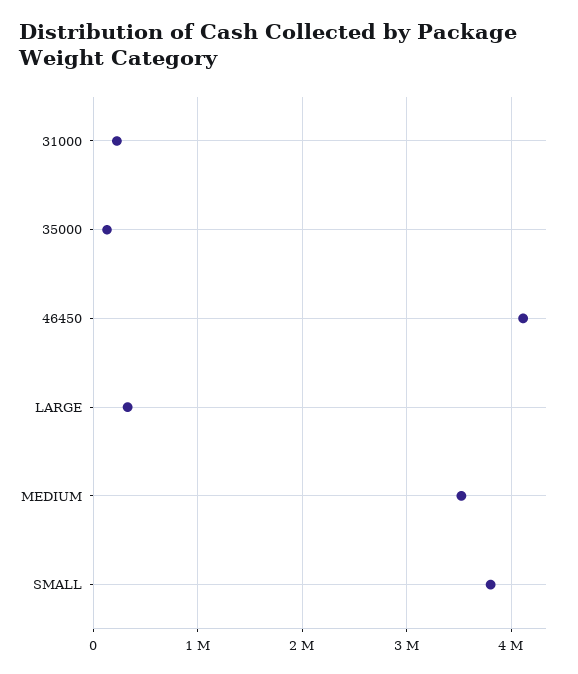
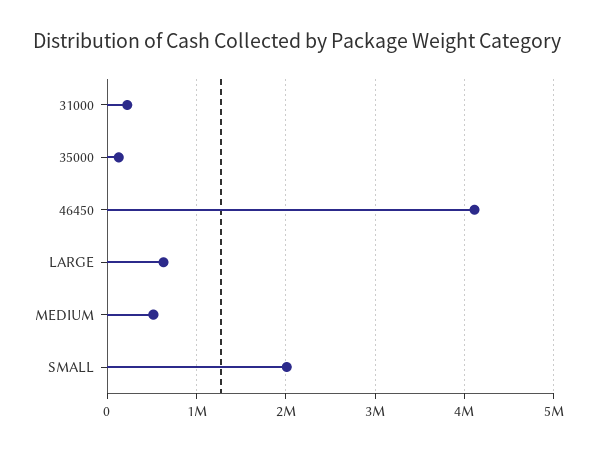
LARGE: 300000 -> 600000
MEDIUM: 3500000 -> 500000
SMALL: 3800000 -> 2000000

